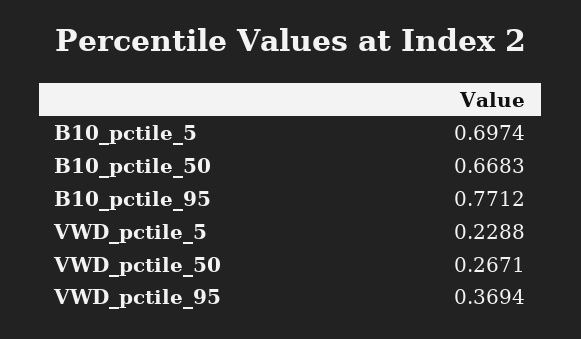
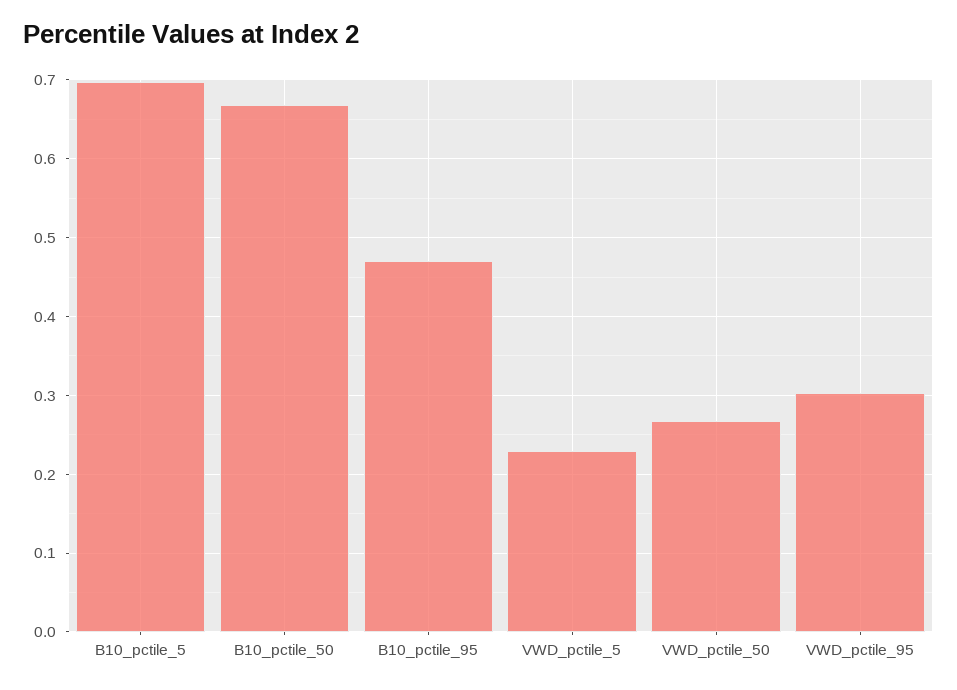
B10_pctile_95: 0.7712 -> 0.47
VWD_pctile_95: 0.3694 -> 0.3

